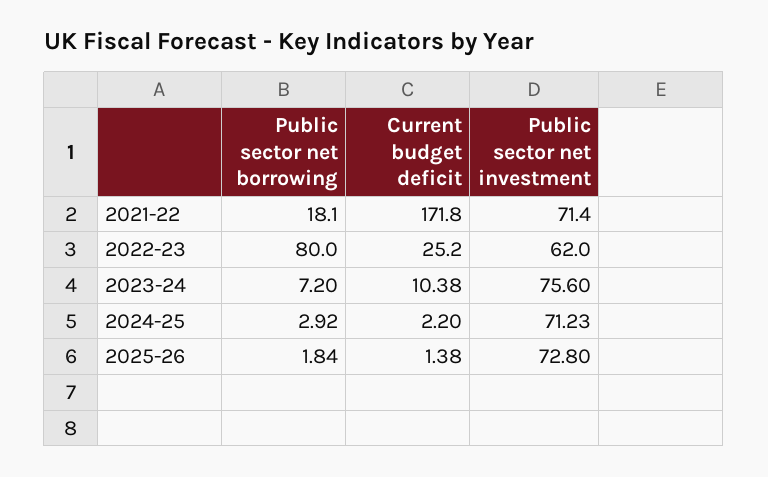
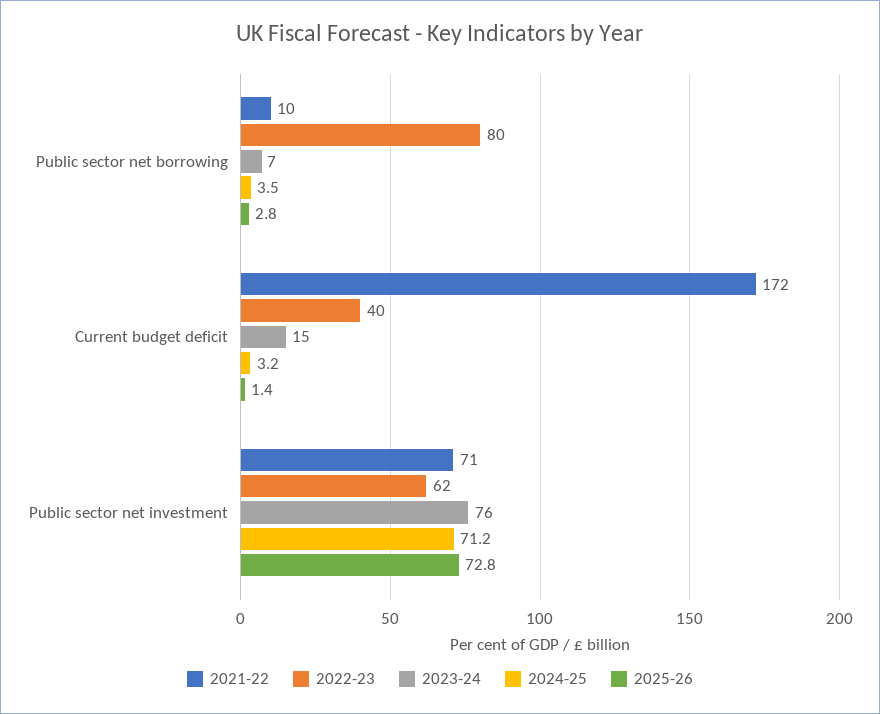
2021-22, Public sector net borrowing: 18.1 -> 10
2022-23, Current budget deficit: 25.2 -> 40
2023-24, Current budget deficit: 10.38 -> 15
2024-25, Public sector net borrowing: 2.92 -> 3.5
2024-25, Current budget deficit: 2.2 -> 3.2
2025-26, Public sector net borrowing: 1.84 -> 2.8

